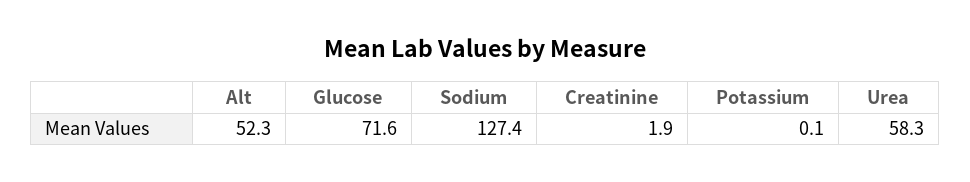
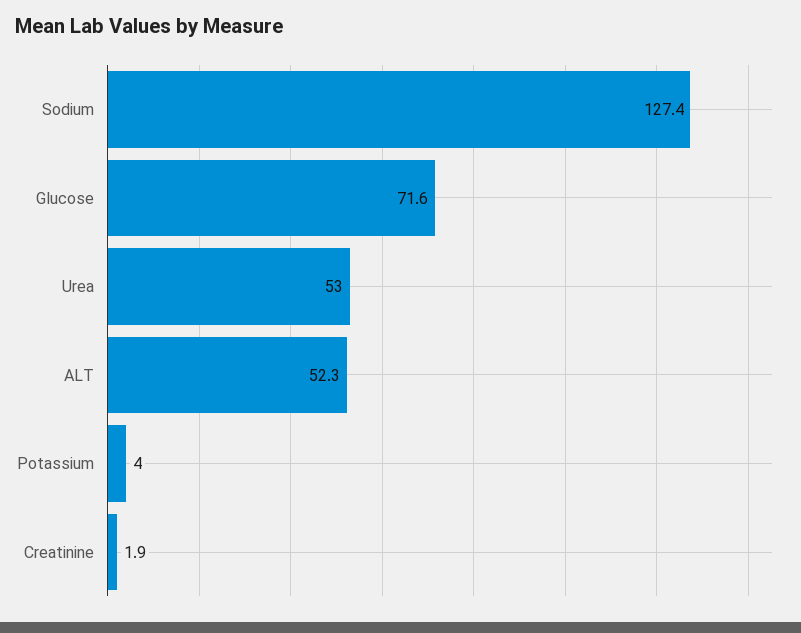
Potassium: 0.1 -> 4
Urea: 58.3 -> 53

